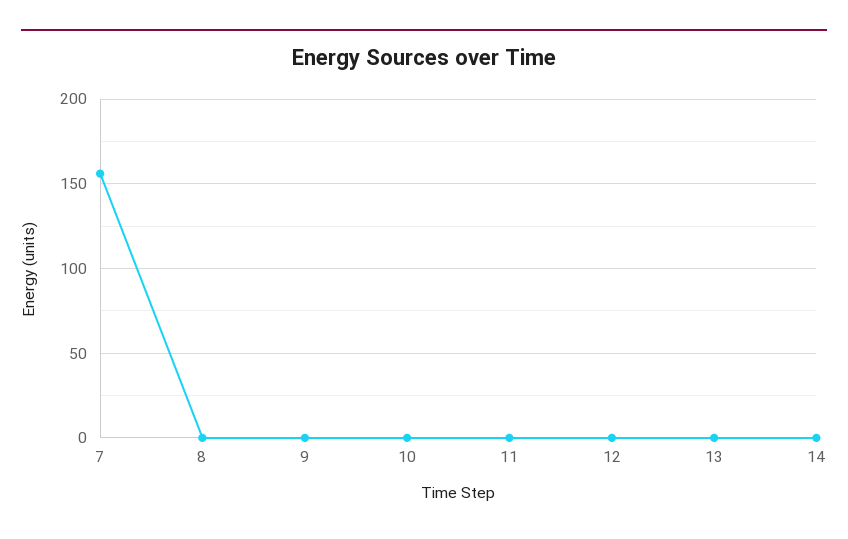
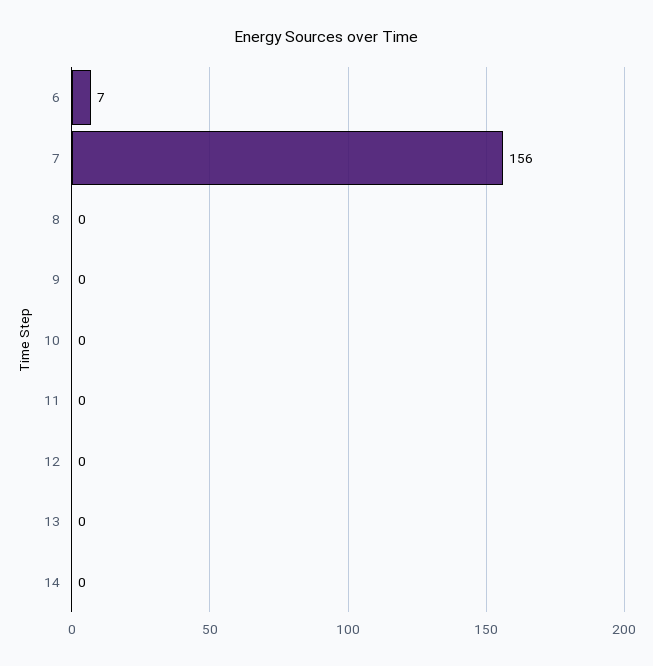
6: none -> 7

